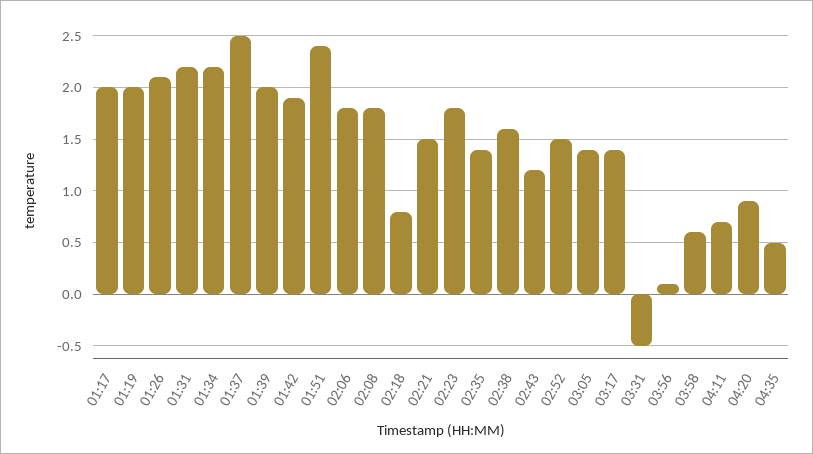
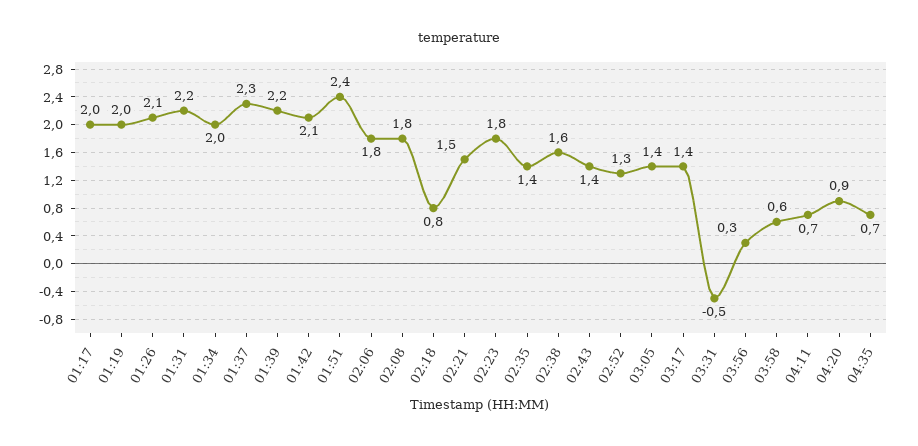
01:34: 2.2 -> 2
01:37: 2.5 -> 2.3
01:39: 2 -> 2.2
01:42: 1.9 -> 2.1
02:43: 1.2 -> 1.4
02:52: 1.5 -> 1.3
03:56: 0.1 -> 0.3
04:35: 0.5 -> 0.7

